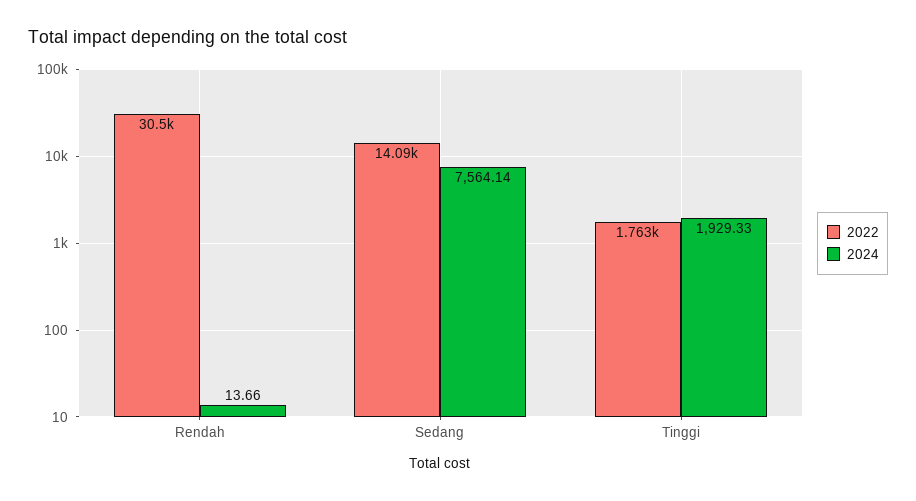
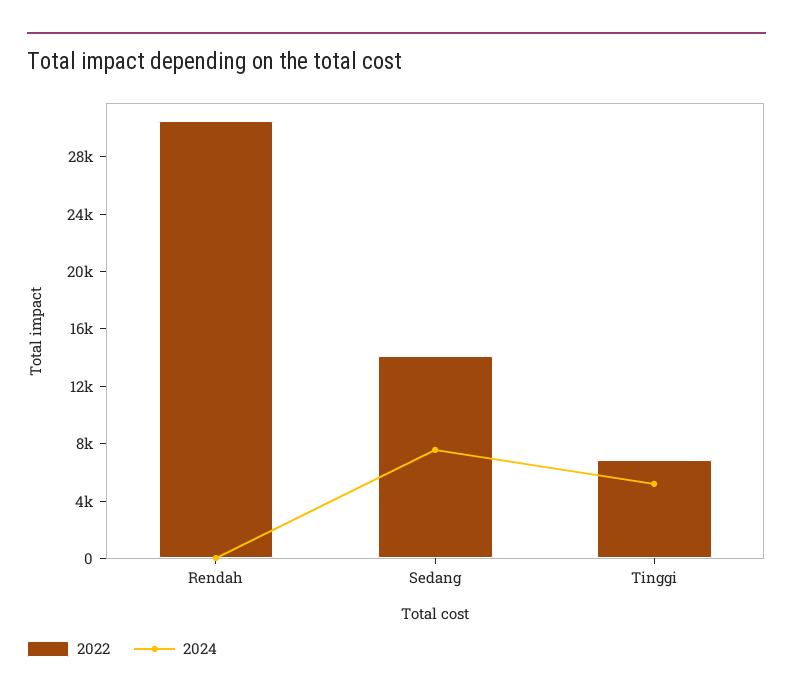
2022, Tinggi: 1763 -> 7000
2024, Tinggi: 1929.33 -> 5000

